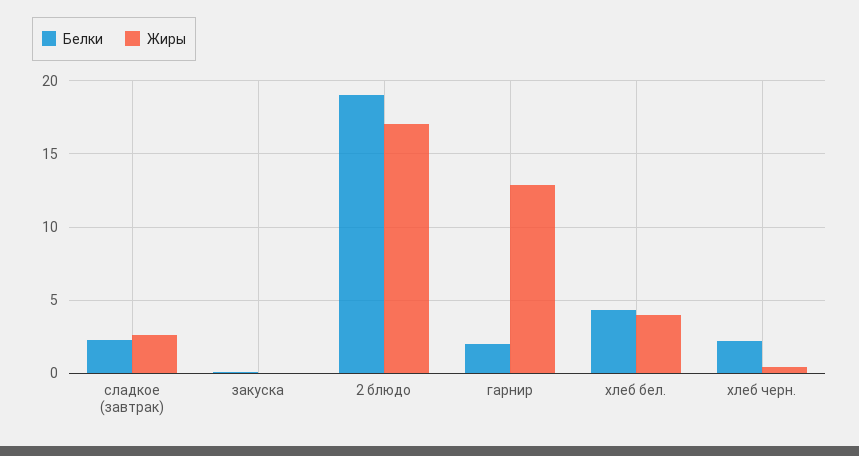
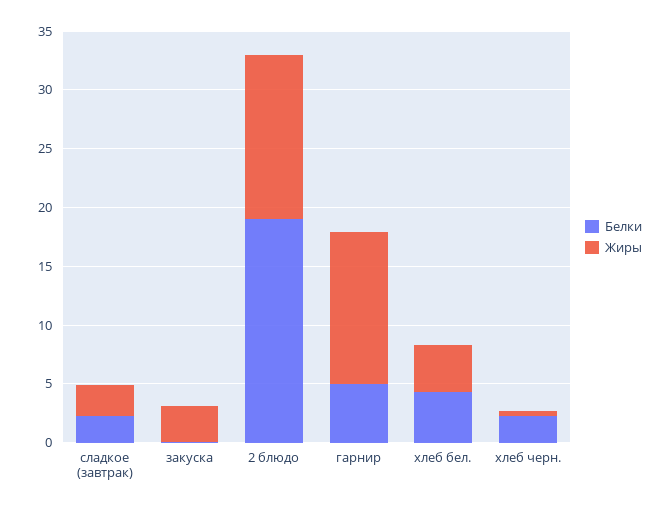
Жиры, закуска: 0 -> 3
Жиры, 2 блюдо: 17 -> 14
Белки, гарнир: 2 -> 5

